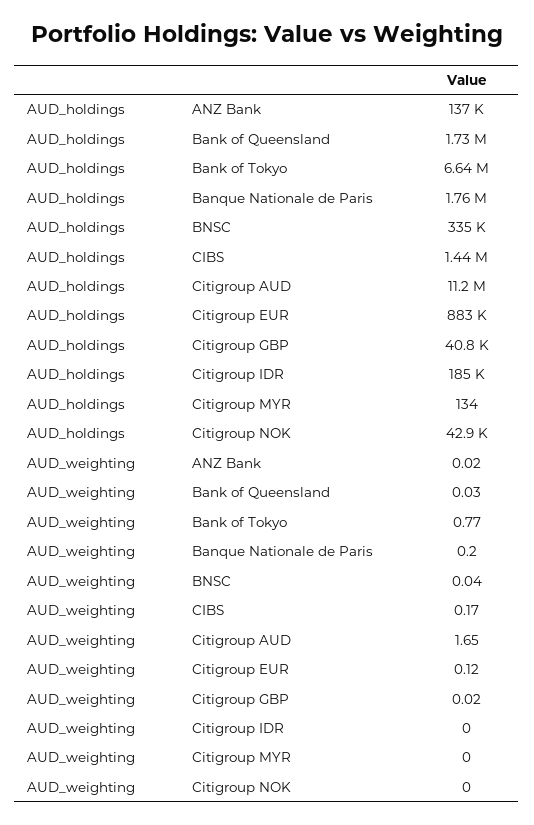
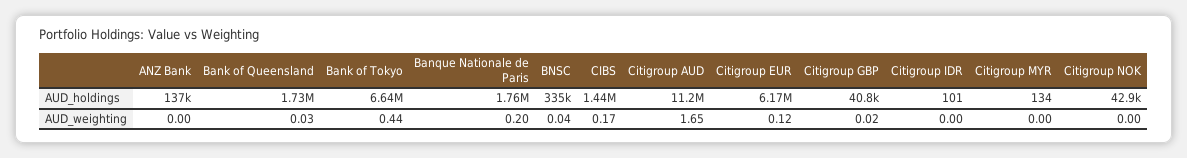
AUD_holdings, Citigroup EUR: 883000 -> 6170000
AUD_holdings, Citigroup IDR: 185000 -> 101
AUD_weighting, ANZ Bank: 0.02 -> 0
AUD_weighting, Bank of Tokyo: 0.77 -> 0.44

